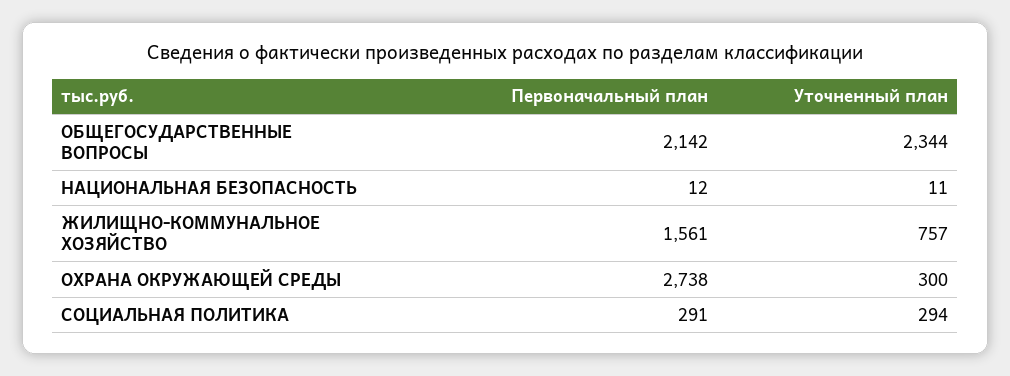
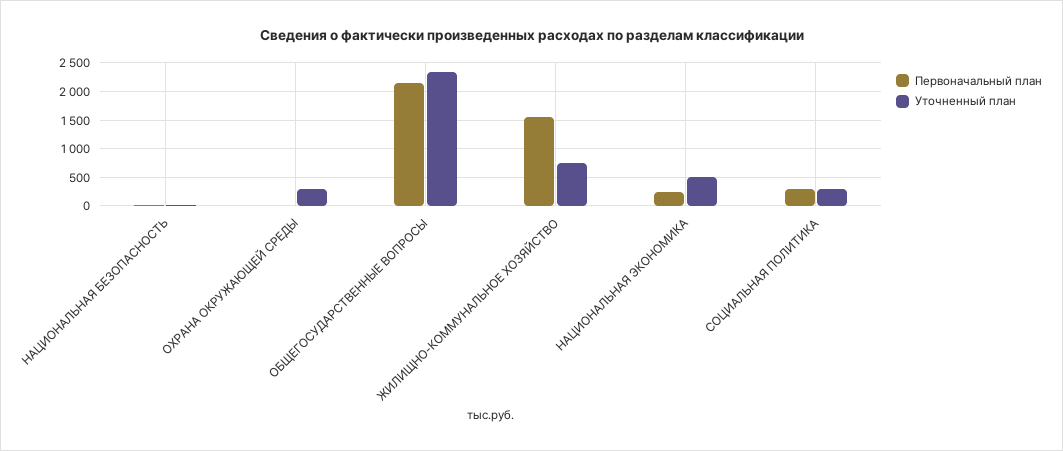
Первоначальный план, ОХРАНА ОКРУЖАЮЩЕЙ СРЕДЫ: 2738 -> 0
Первоначальный план, НАЦИОНАЛЬНАЯ ЭКОНОМИКА: none -> 250
Уточненный план, НАЦИОНАЛЬНАЯ ЭКОНОМИКА: none -> 500

